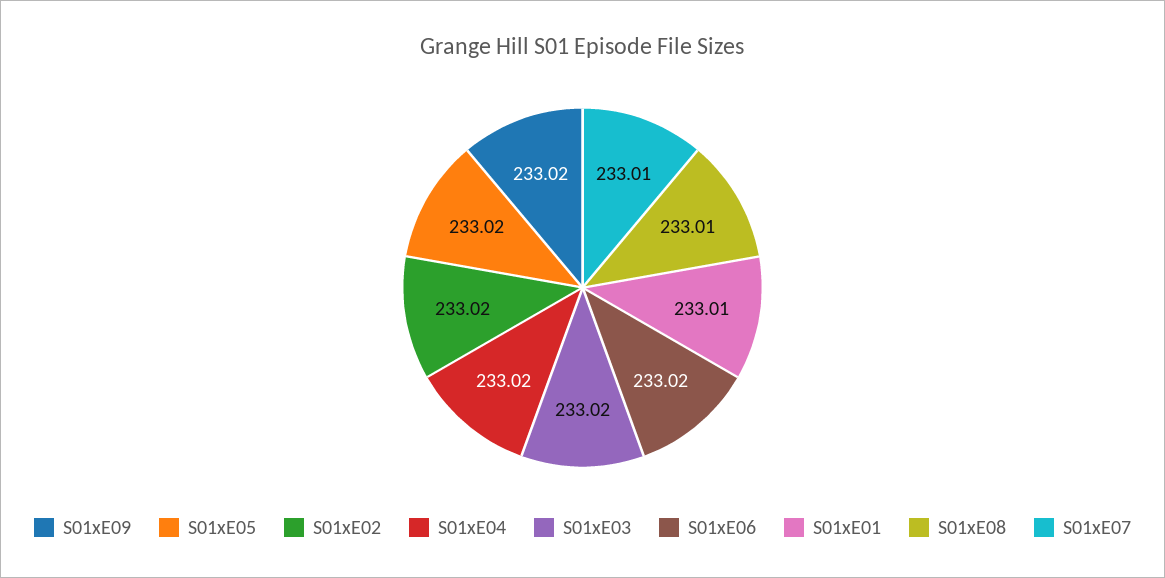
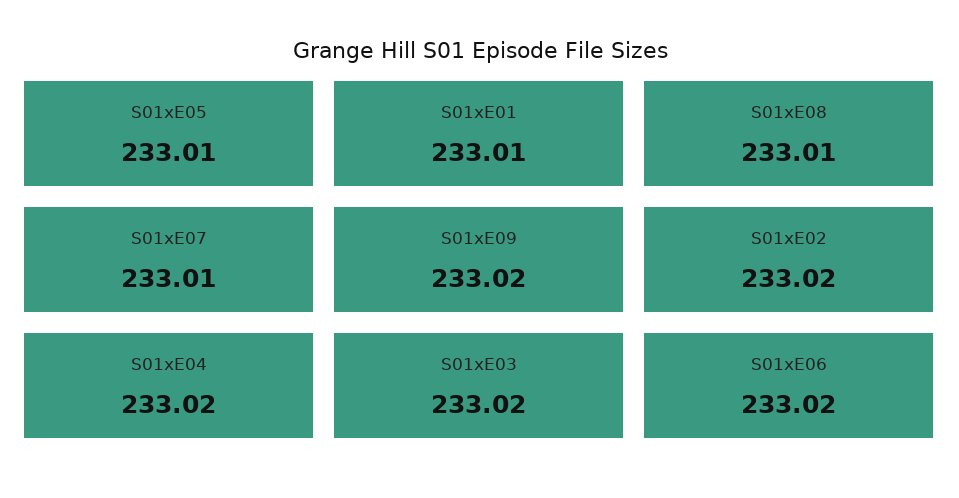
S01xE05: 233.02 -> 233.01

